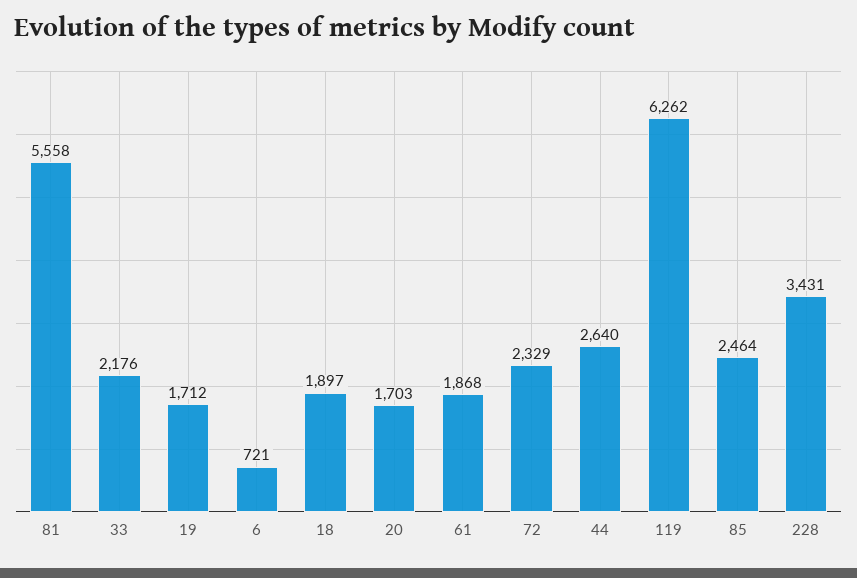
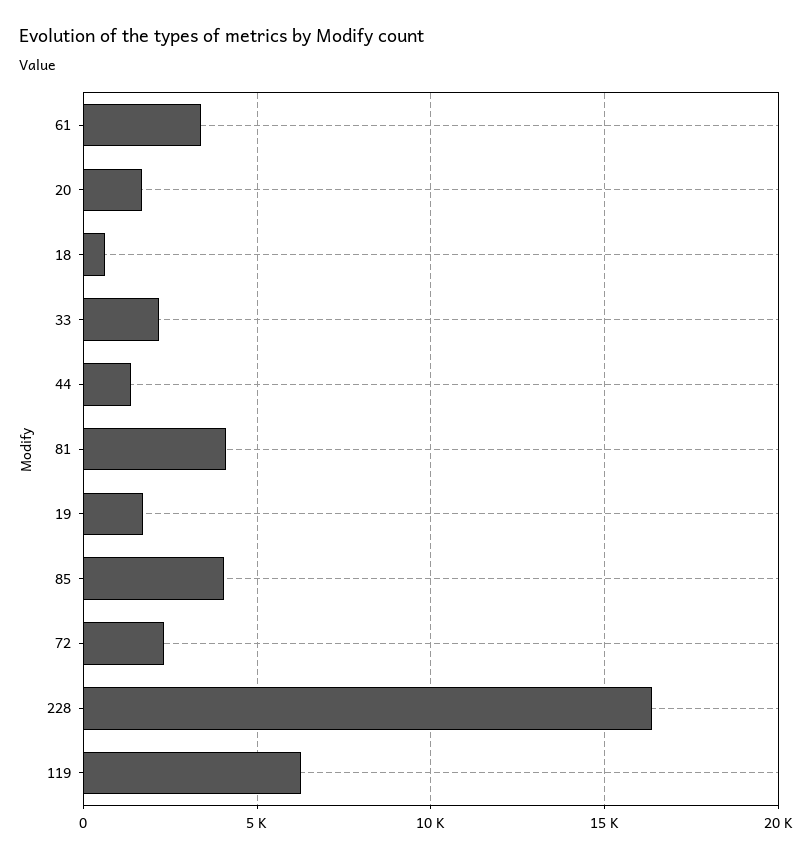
81: 5558 -> 4000
6: 721 -> none
18: 1897 -> 500
61: 1868 -> 3500
44: 2640 -> 1500
85: 2464 -> 4000
228: 3431 -> 16500

